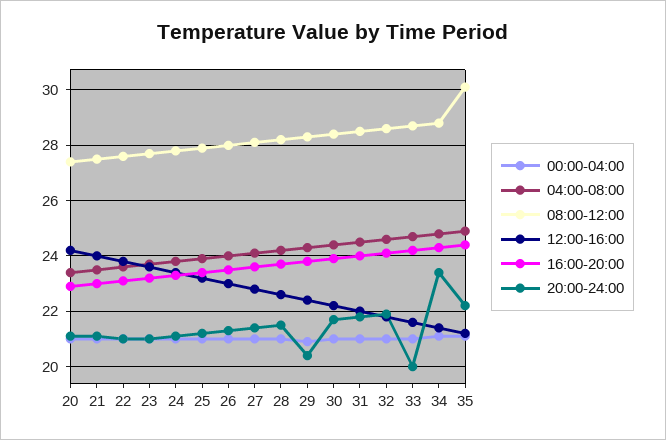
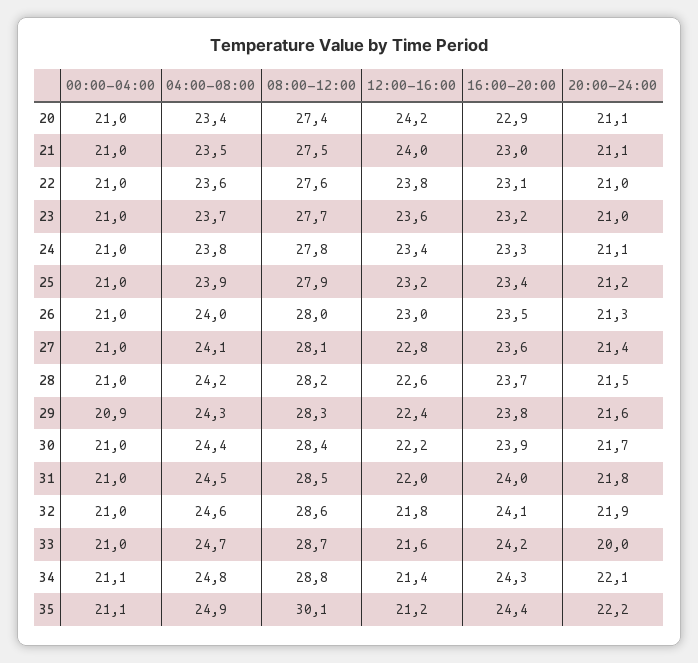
20:00-24:00, 29: 20.5 -> 21.6
20:00-24:00, 34: 23.5 -> 22.1

